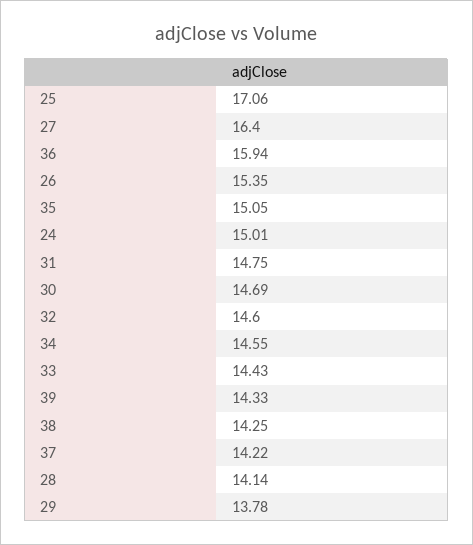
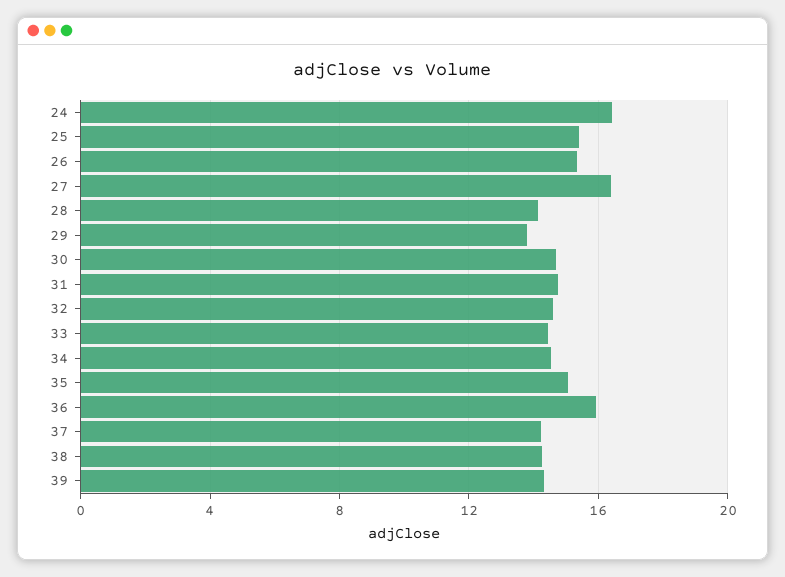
25: 17.06 -> 15.5
24: 15.01 -> 16.5

